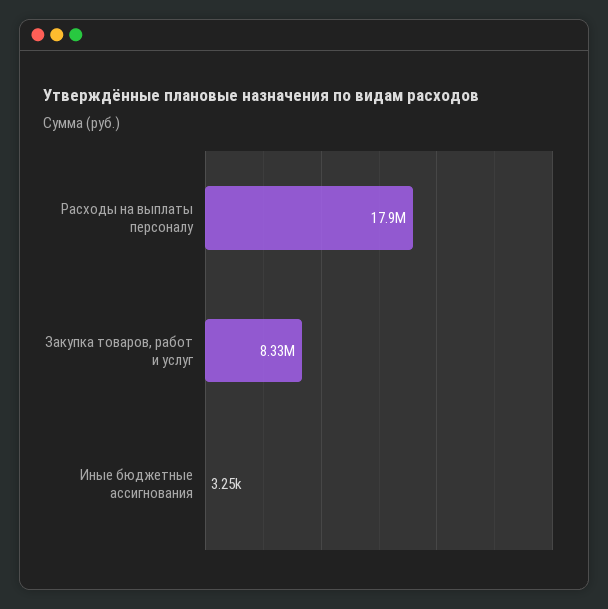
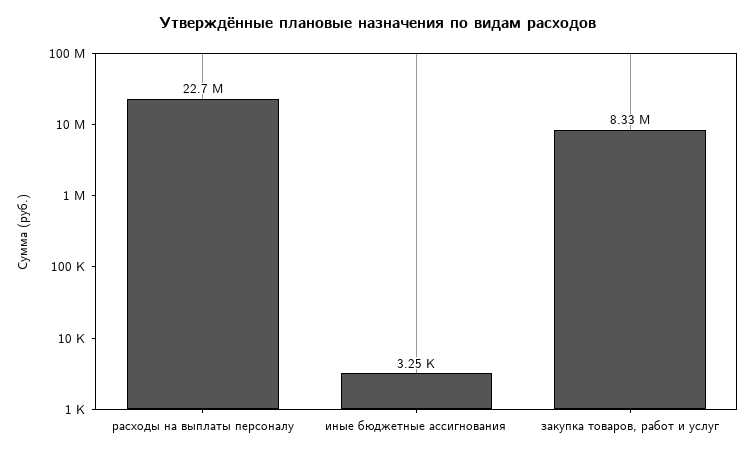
Расходы на выплаты персоналу: 17900000 -> 22700000

